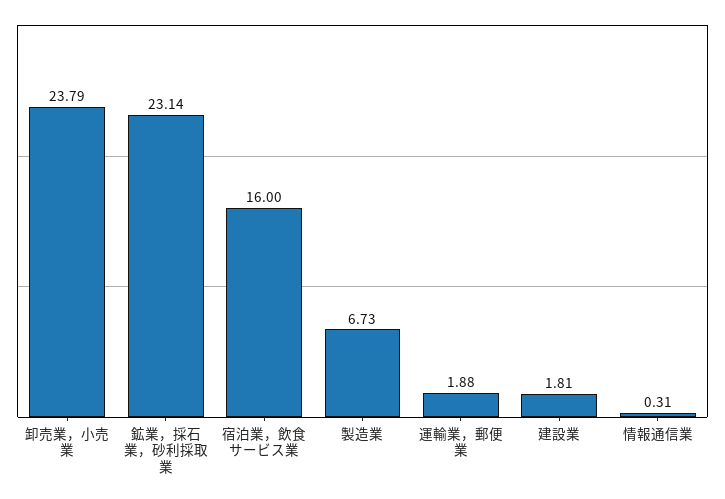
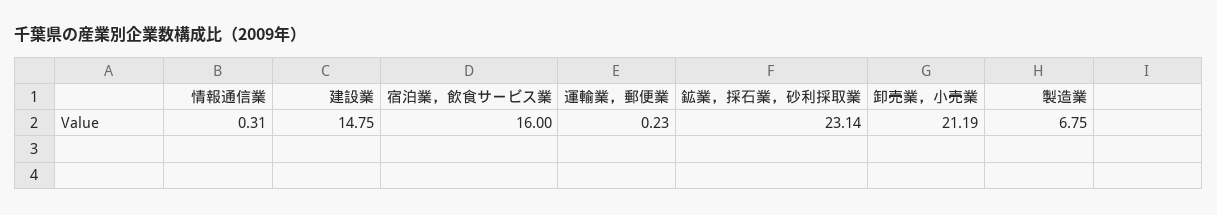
卸売業，小売業: 23.79 -> 21.19
製造業: 6.73 -> 6.75
運輸業，郵便業: 1.88 -> 0.23
建設業: 1.81 -> 14.75

